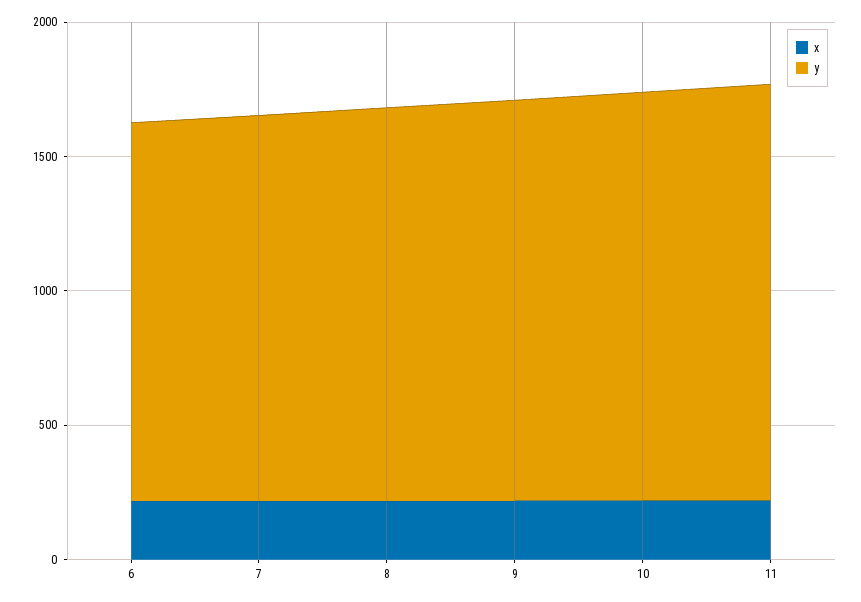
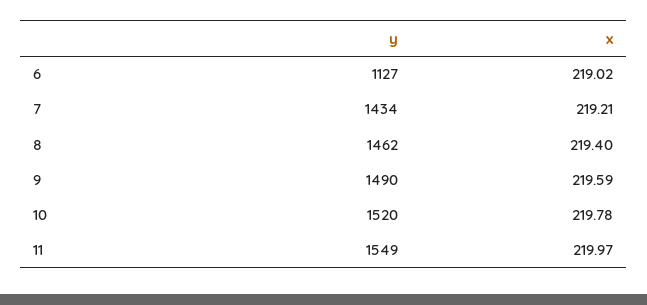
y, 6: 1400 -> 1127

